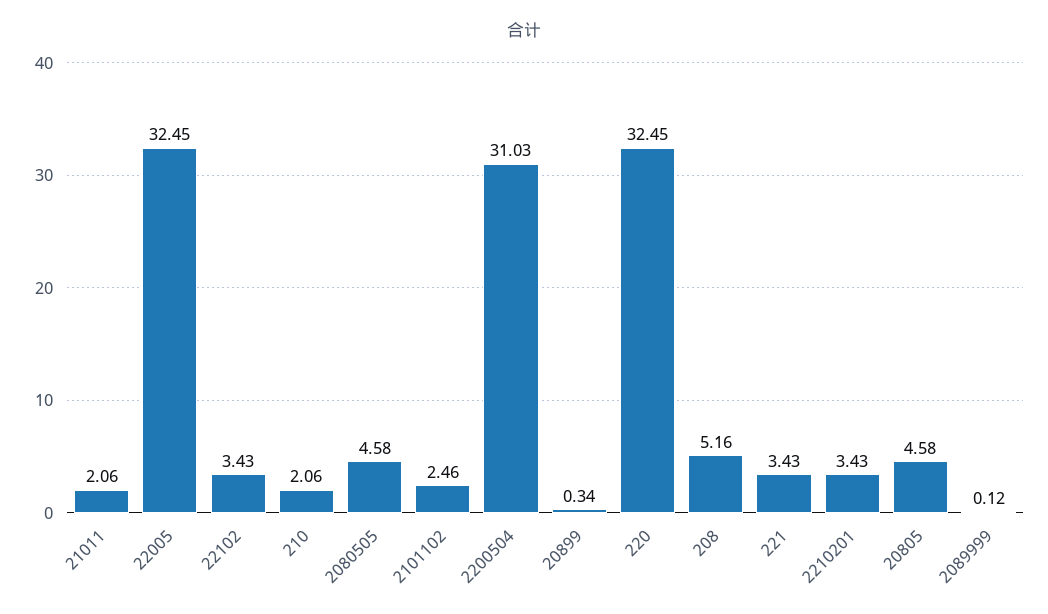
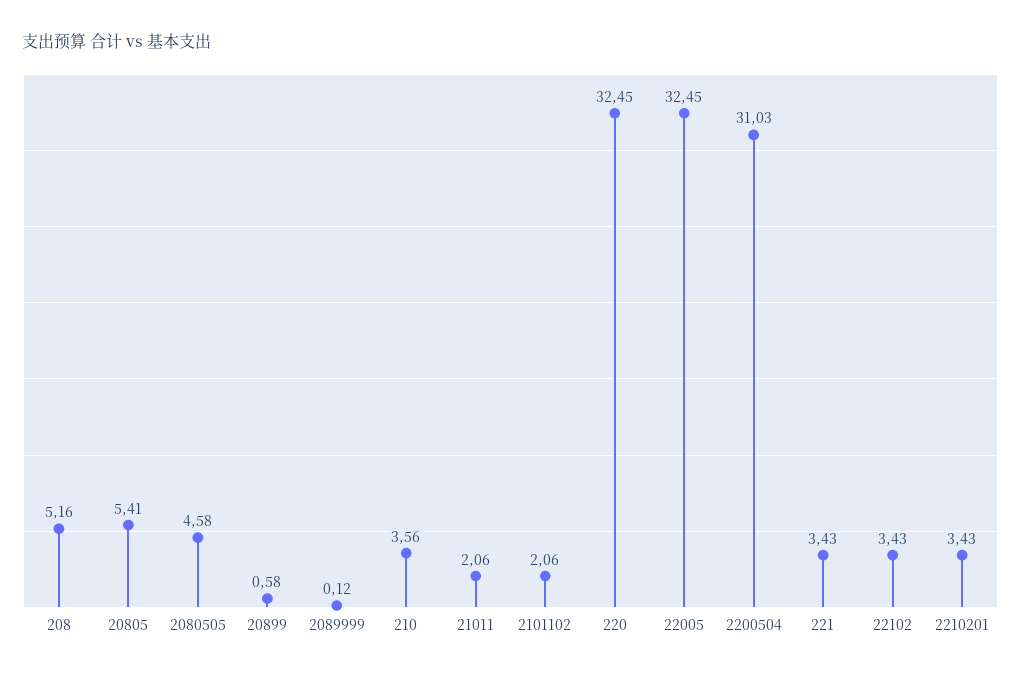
210: 2.06 -> 3.56
2101102: 2.46 -> 2.06
20899: 0.34 -> 0.58
20805: 4.58 -> 5.41

